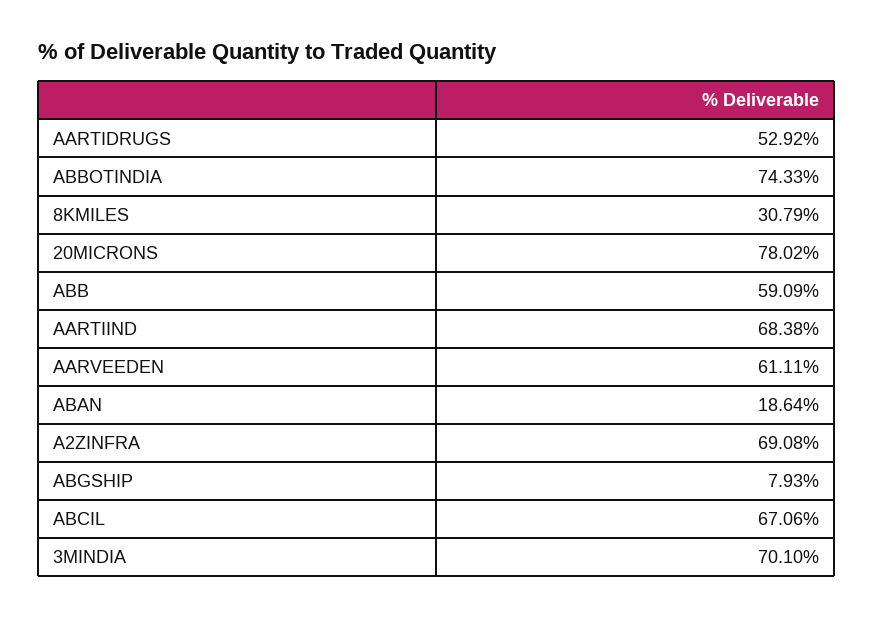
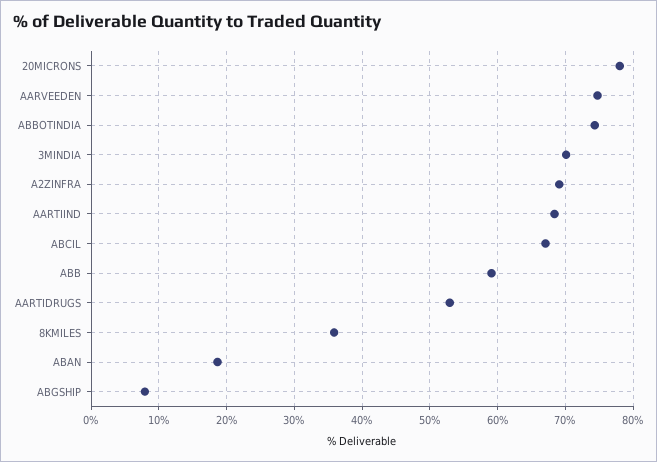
8KMILES: 30.79 -> 36
AARVEEDEN: 61.11 -> 75

